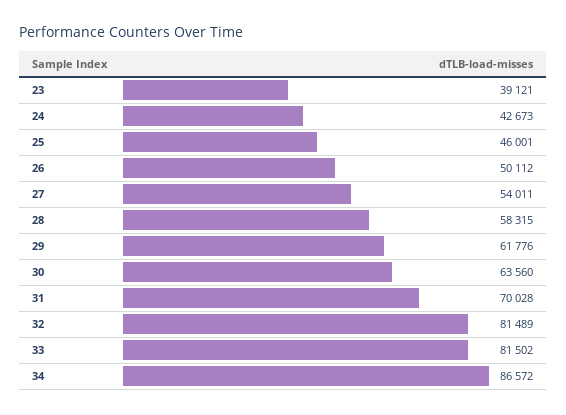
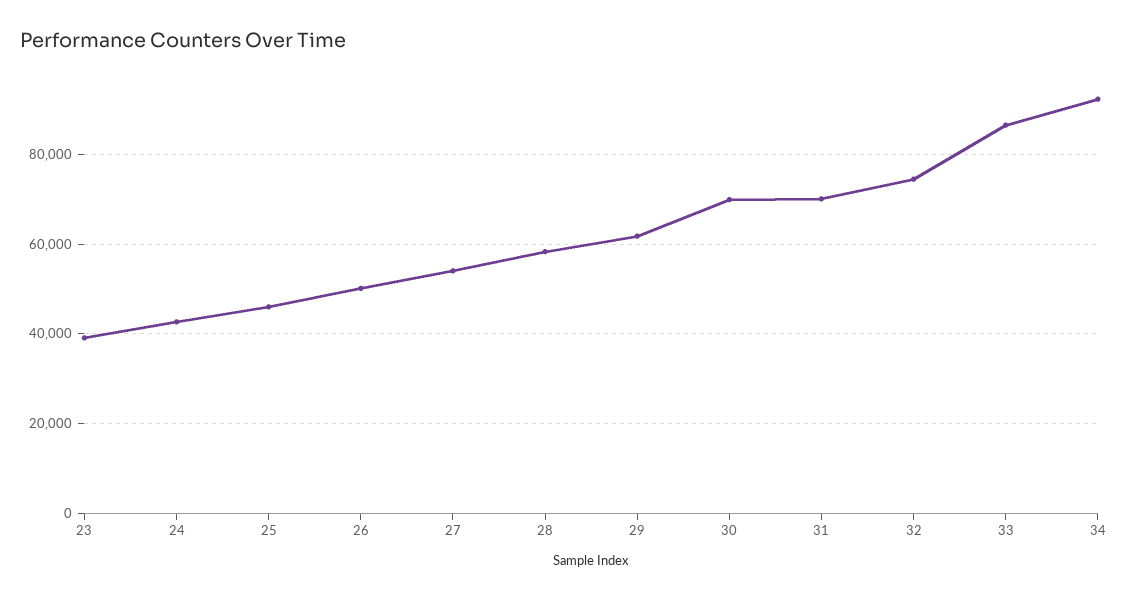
30: 63560 -> 70000
32: 81489 -> 74000
33: 81502 -> 86000
34: 86572 -> 92000

